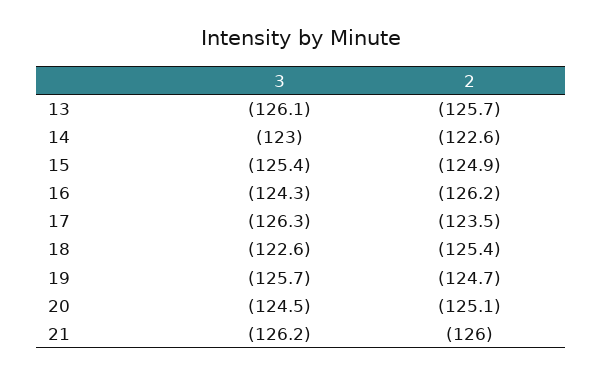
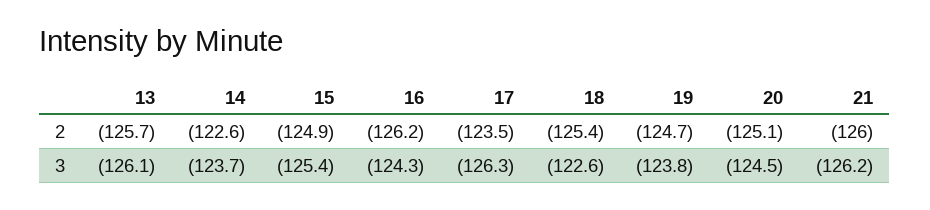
3, 14: -123 -> -123.7
3, 19: -125.7 -> -123.8

